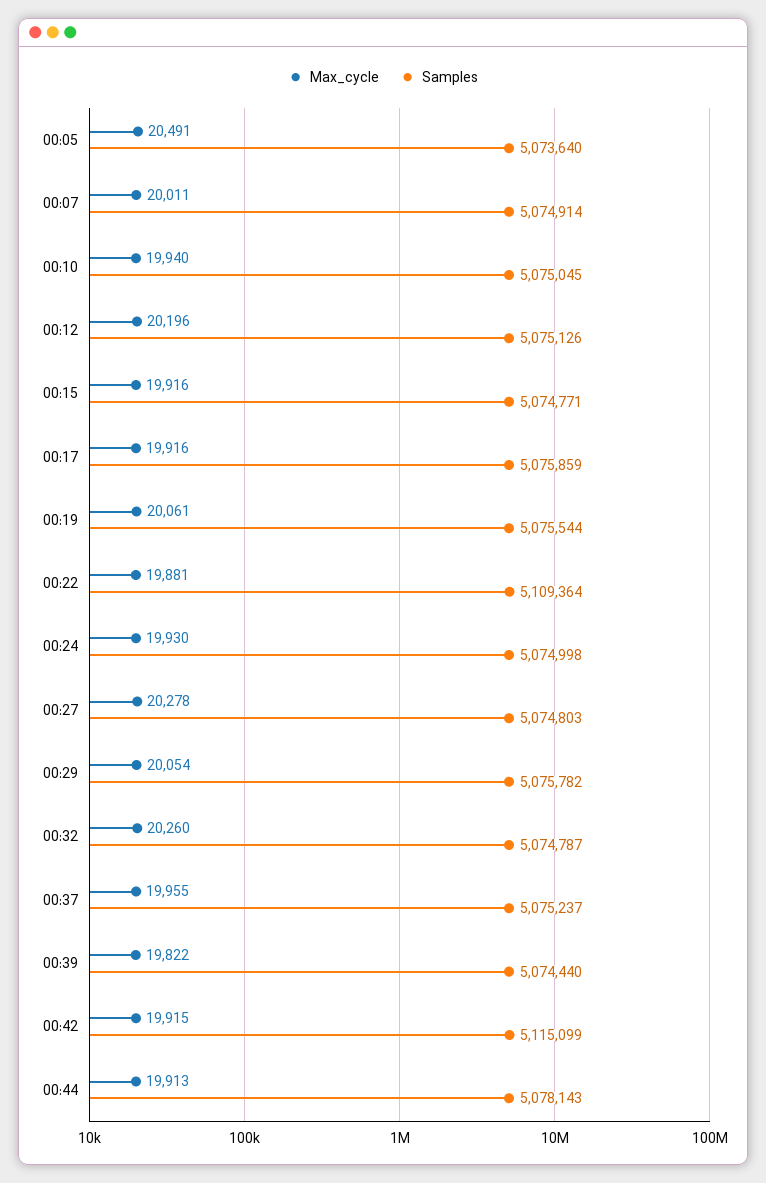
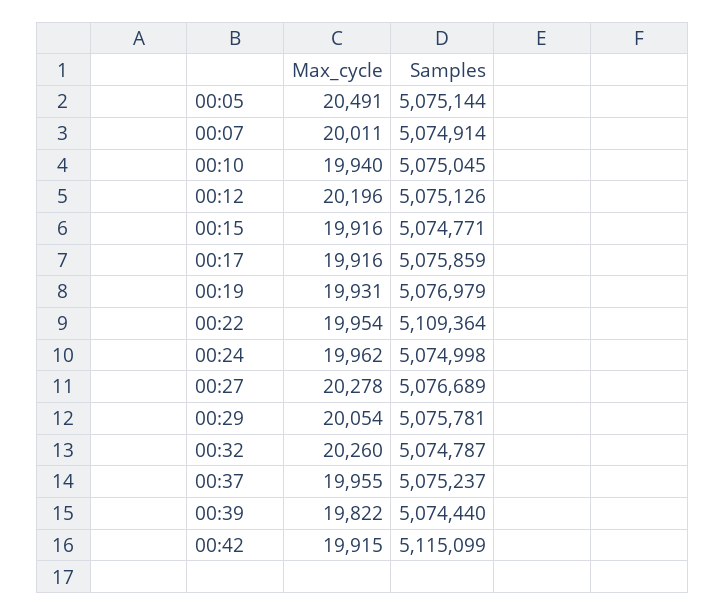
Samples, 00:05: 5073640 -> 5075144
Max_cycle, 00:19: 20061 -> 19931
Samples, 00:19: 5075544 -> 5076979
Max_cycle, 00:22: 19881 -> 19954
Max_cycle, 00:24: 19930 -> 19962
Samples, 00:27: 5074803 -> 5076689
Samples, 00:29: 5075782 -> 5075781
Max_cycle, 00:44: 19913 -> none
Samples, 00:44: 5078143 -> none

